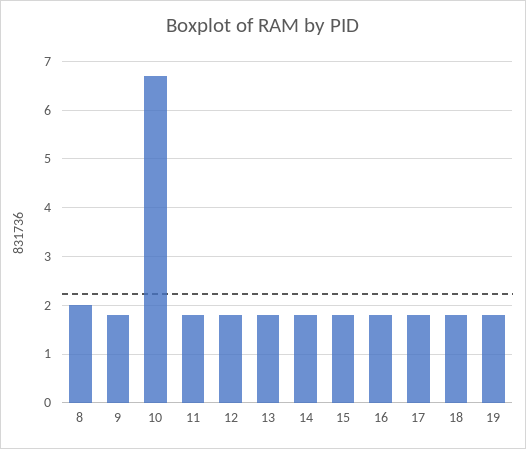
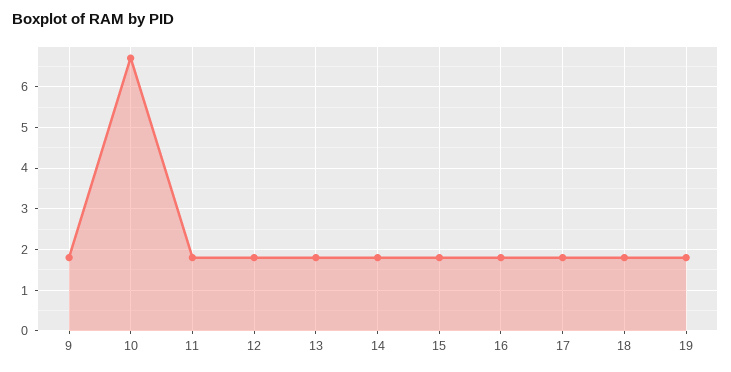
8: 2 -> none

